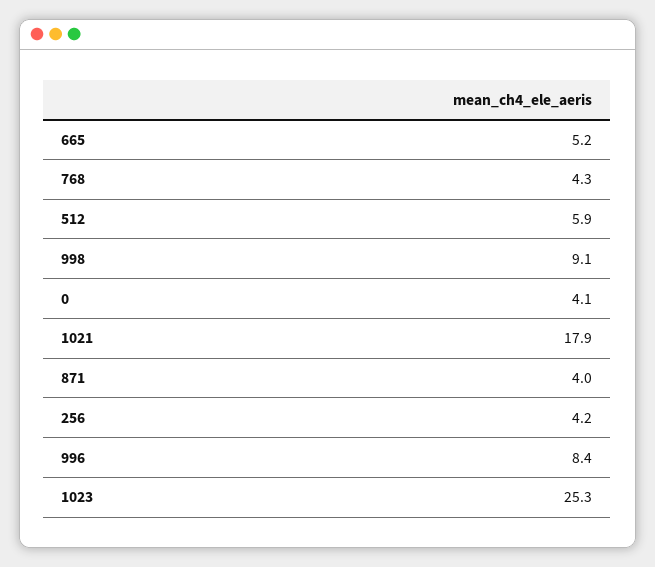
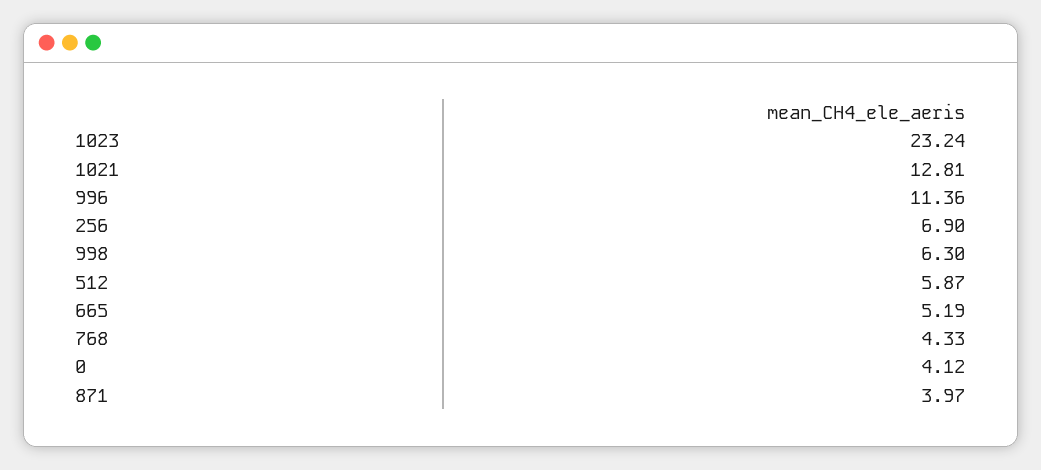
998: 9.1 -> 6.3
1021: 17.9 -> 12.81
256: 4.2 -> 6.9
996: 8.4 -> 11.36
1023: 25.3 -> 23.24

